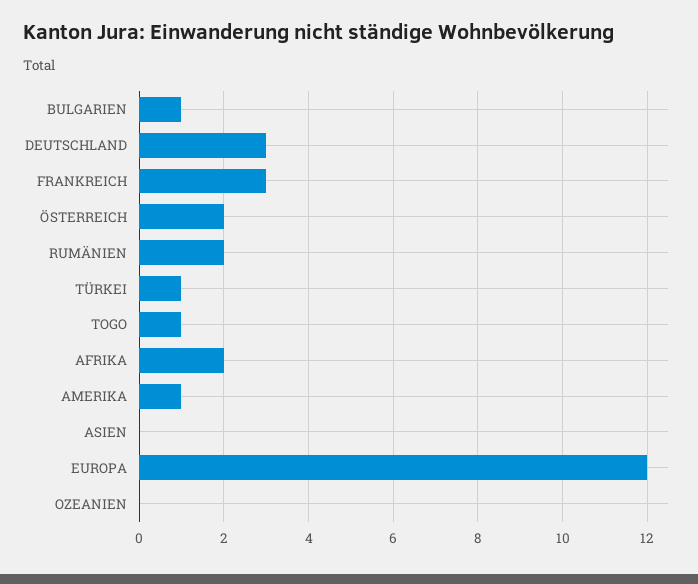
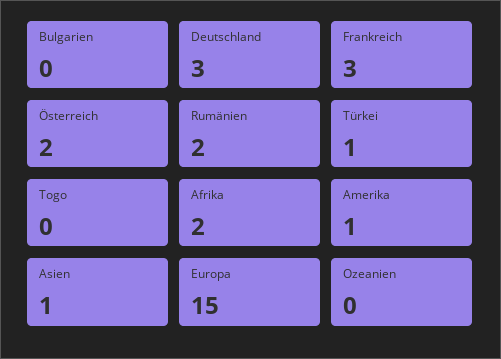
BULGARIEN: 1 -> 0
TOGO: 1 -> 0
ASIEN: 0 -> 1
EUROPA: 12 -> 15

